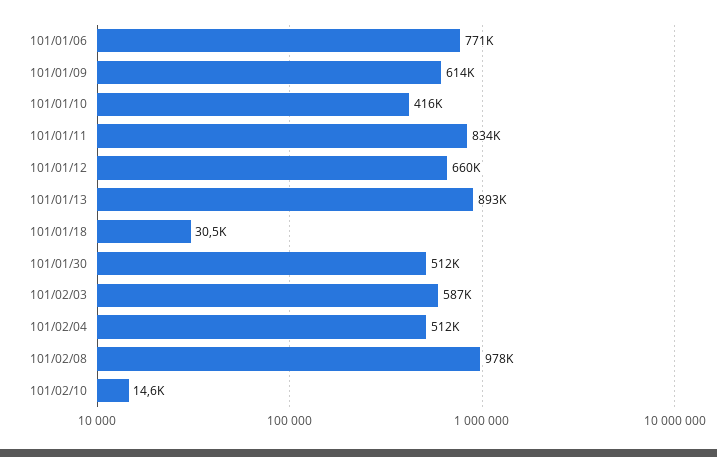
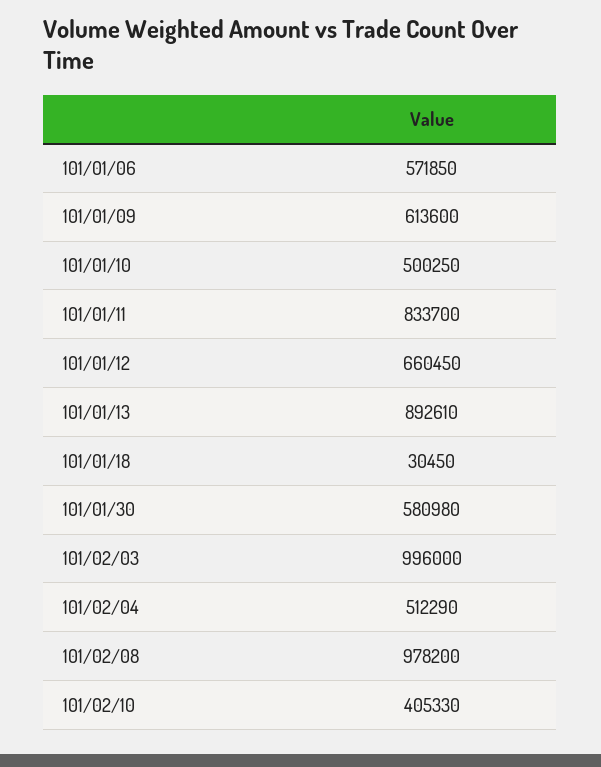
101/01/06: 771000 -> 571850
101/01/10: 416000 -> 500250
101/01/30: 512000 -> 580980
101/02/03: 587000 -> 996000
101/02/10: 14600 -> 405330

